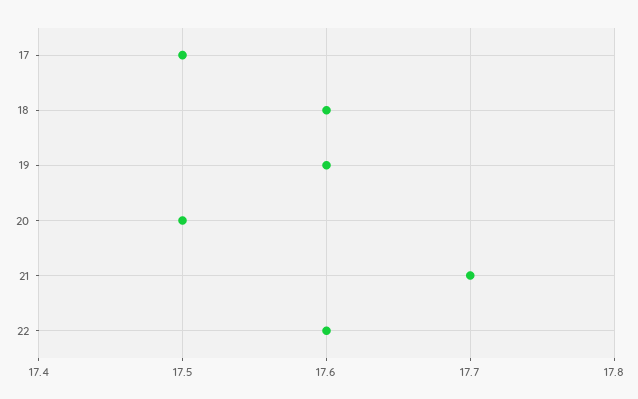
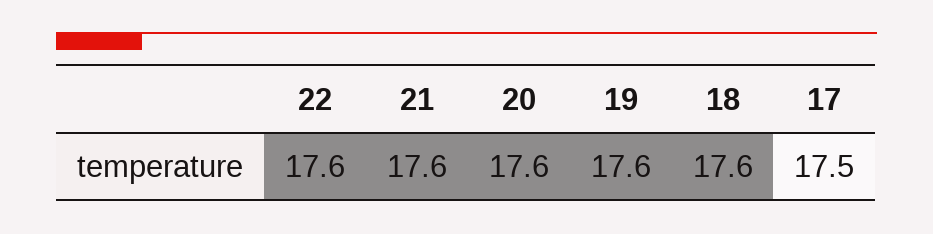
20: 17.5 -> 17.6
21: 17.7 -> 17.6

